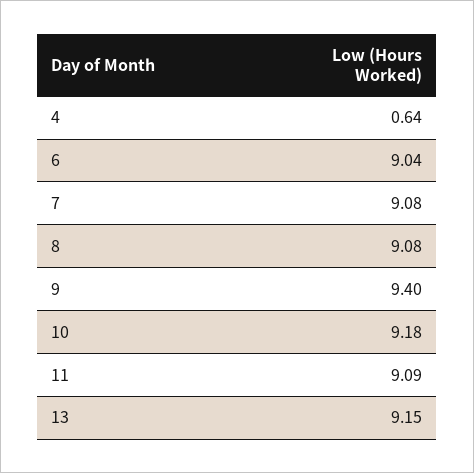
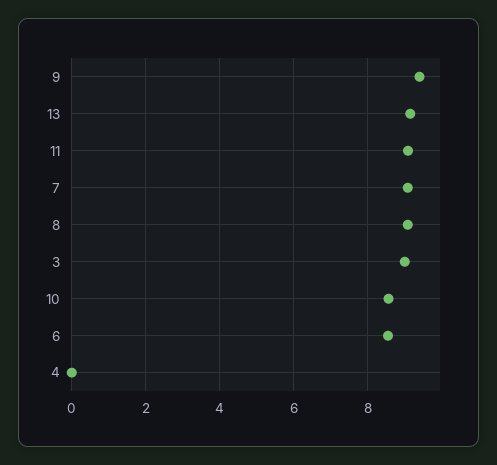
4: 0.64 -> 0
6: 9.04 -> 8.6
10: 9.18 -> 8.6
3: none -> 9

